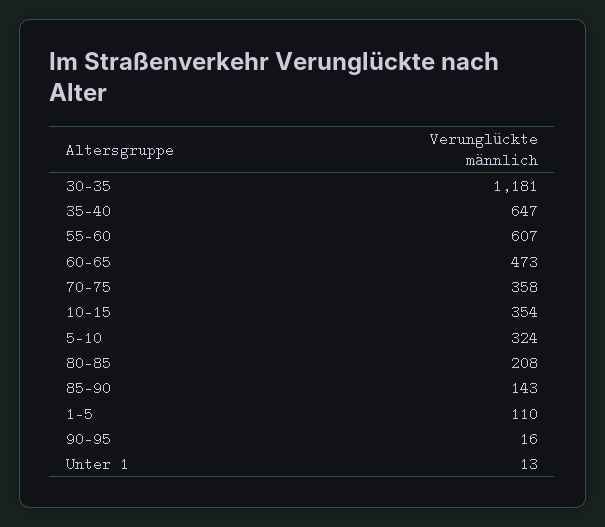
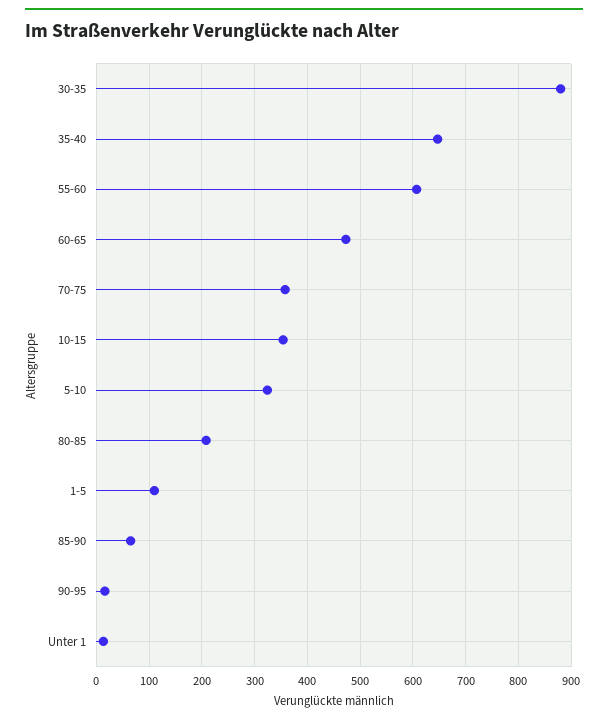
30-35: 1181 -> 880
85-90: 143 -> 60

